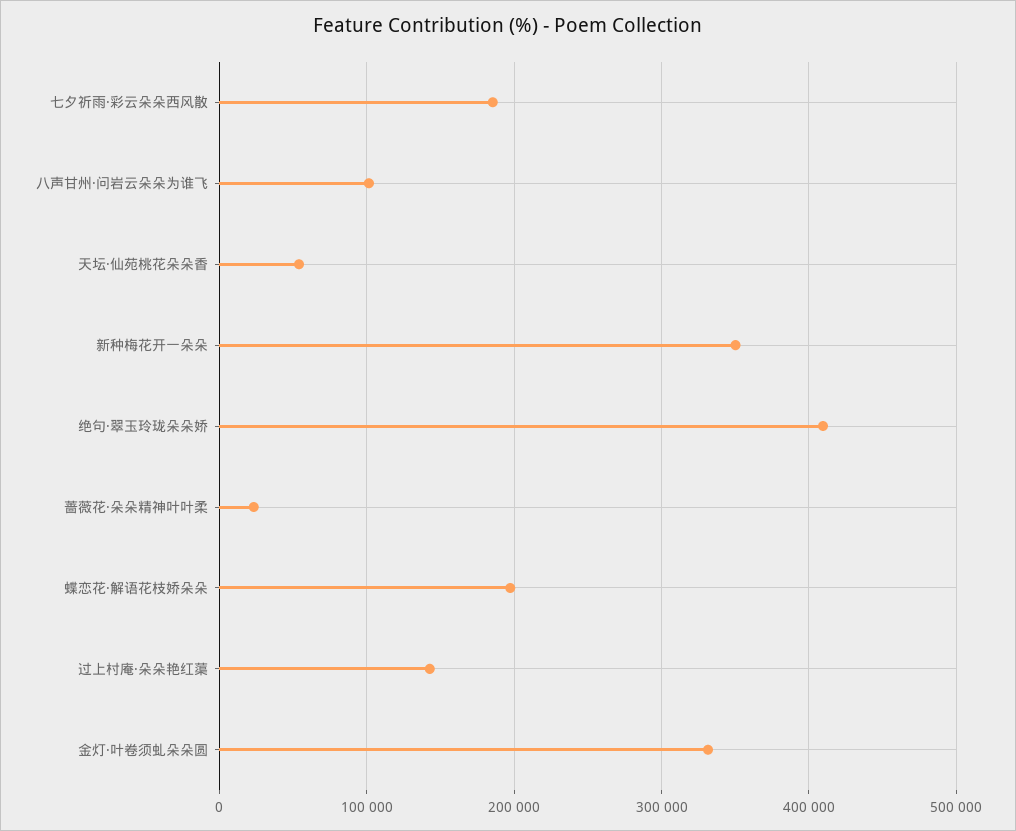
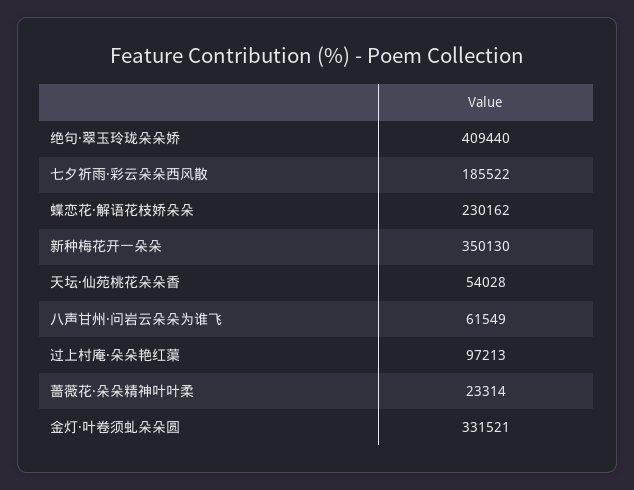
八声甘州·问岩云朵朵为谁飞: 100000 -> 61549
蝶恋花·解语花枝娇朵朵: 200000 -> 230162
过上村庵·朵朵艳红蕖: 140000 -> 97213

